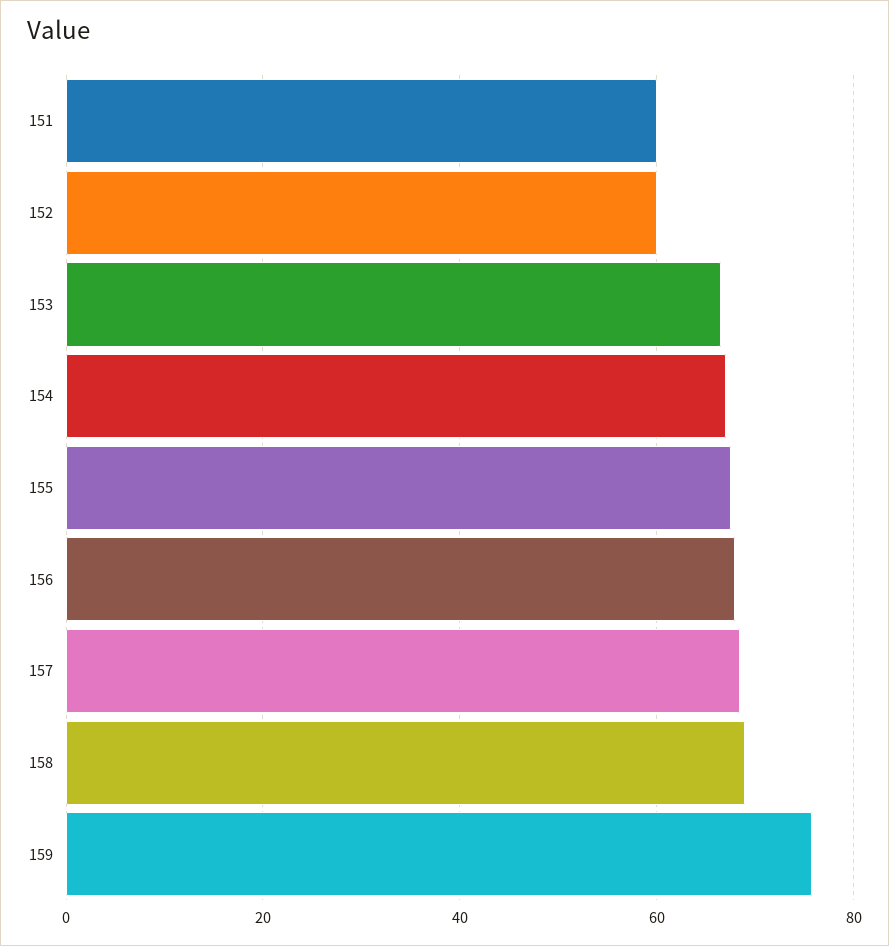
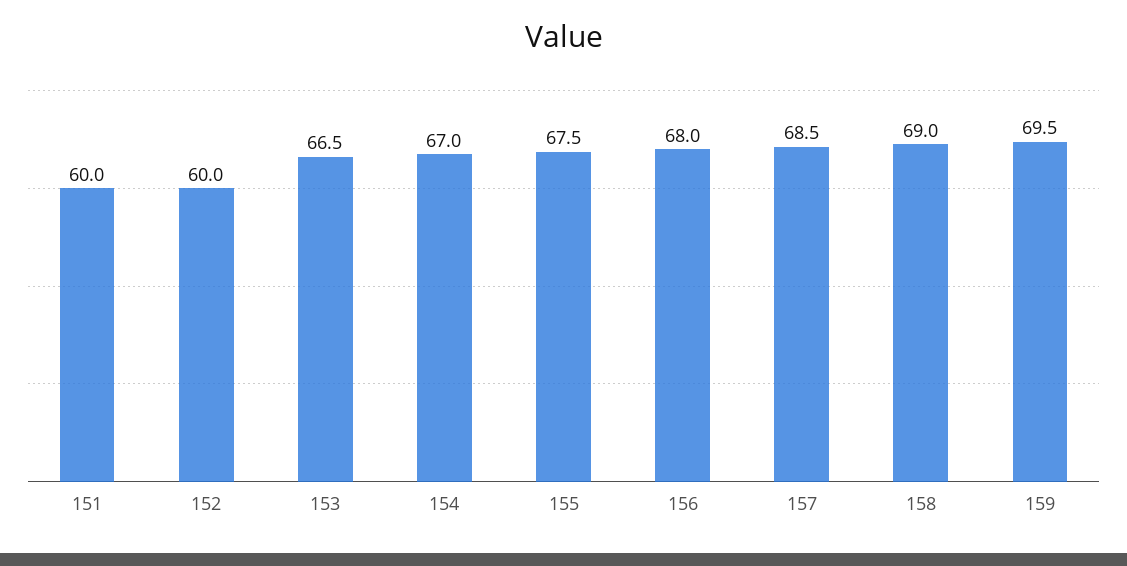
159: 76 -> 69.5

